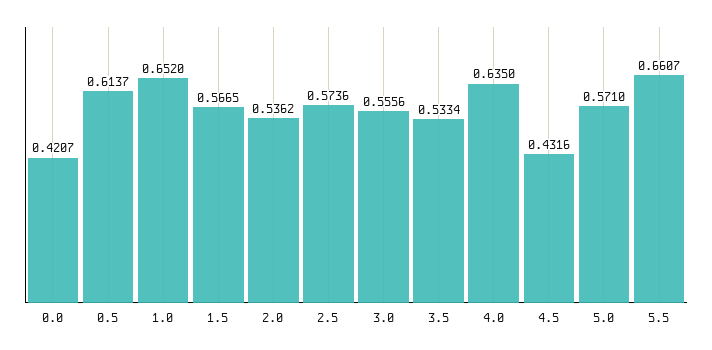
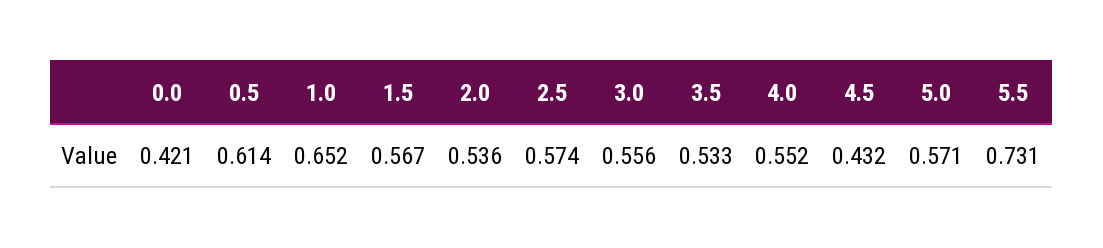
4.0: 0.635 -> 0.552
5.5: 0.6607 -> 0.731

